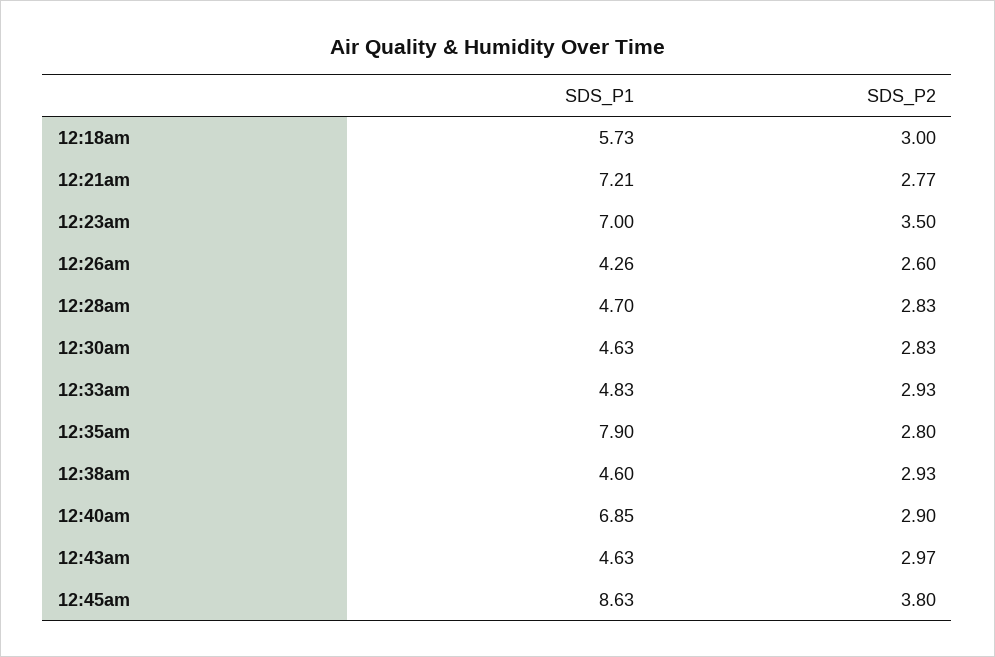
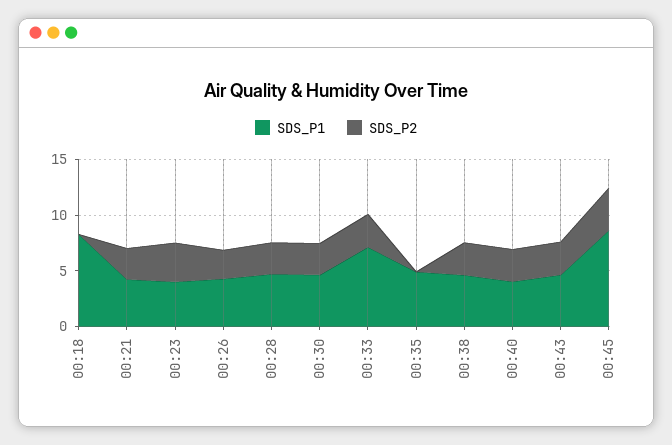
SDS_P1, 12:18am: 5.73 -> 8
SDS_P2, 12:18am: 3 -> 0
SDS_P1, 12:21am: 7.21 -> 4
SDS_P1, 12:23am: 7 -> 4
SDS_P1, 12:33am: 4.83 -> 7
SDS_P1, 12:35am: 7.9 -> 5
SDS_P2, 12:35am: 2.8 -> 0
SDS_P1, 12:40am: 6.85 -> 4

